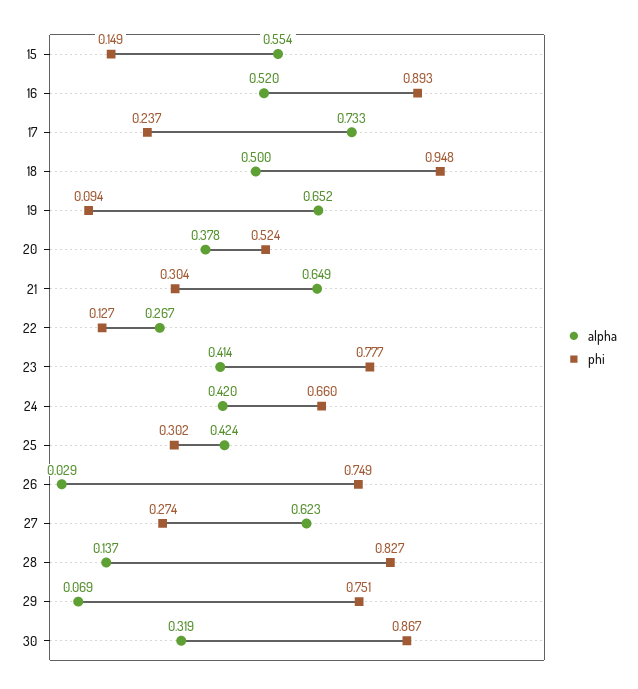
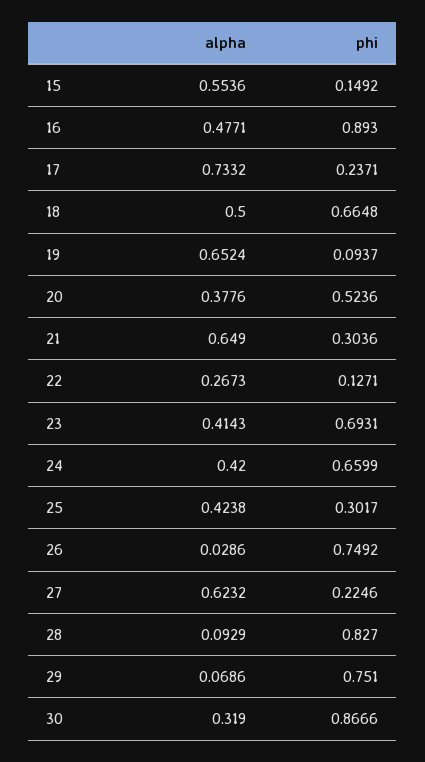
alpha, 16: 0.52 -> 0.4771
phi, 18: 0.948 -> 0.6648
phi, 23: 0.777 -> 0.6931
phi, 27: 0.274 -> 0.2246
alpha, 28: 0.137 -> 0.0929

